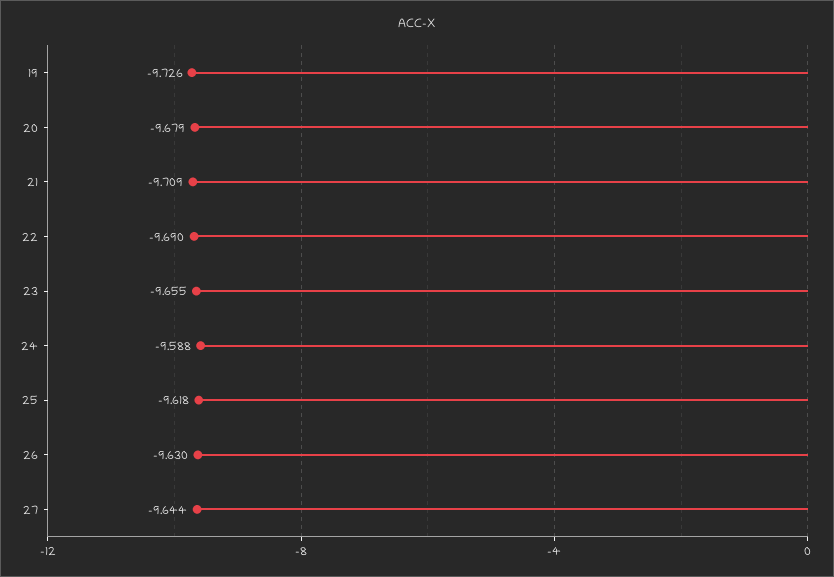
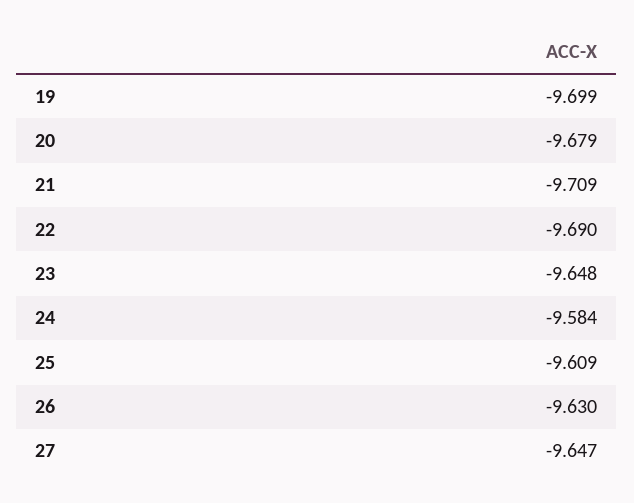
19: -9.726 -> -9.699
23: -9.655 -> -9.648
24: -9.588 -> -9.584
25: -9.618 -> -9.609
27: -9.644 -> -9.647

